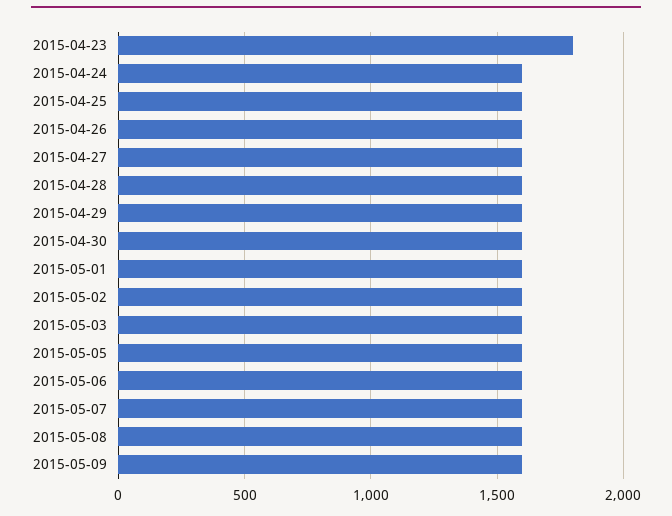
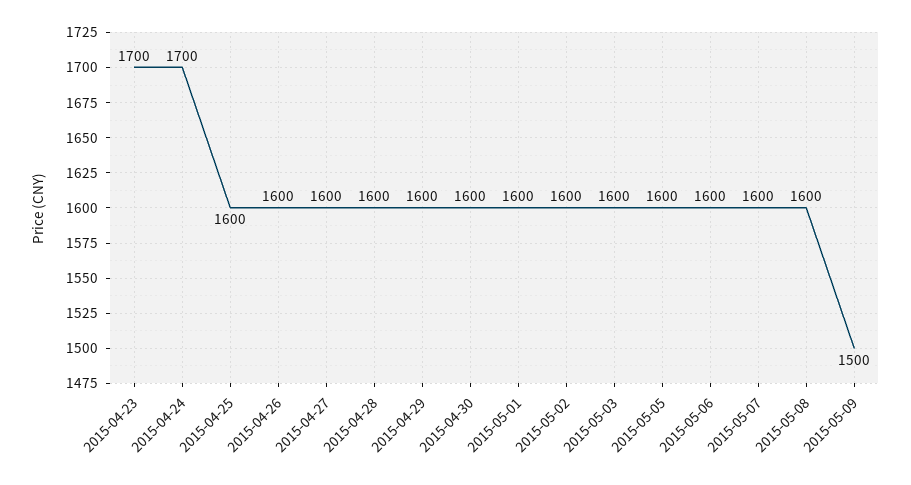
2015-04-23: 1800 -> 1700
2015-04-24: 1600 -> 1700
2015-05-09: 1600 -> 1500

